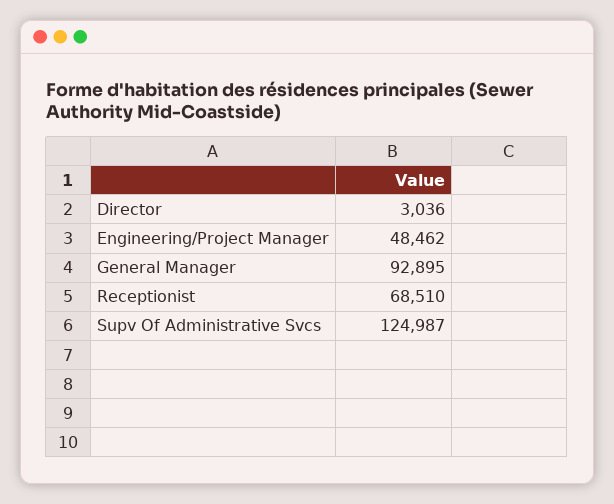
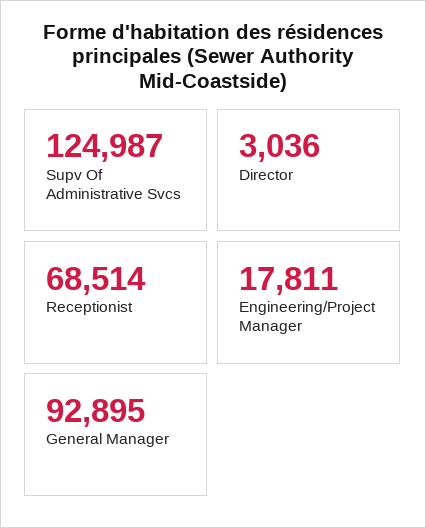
Engineering/Project Manager: 48462 -> 17811
Receptionist: 68510 -> 68514

